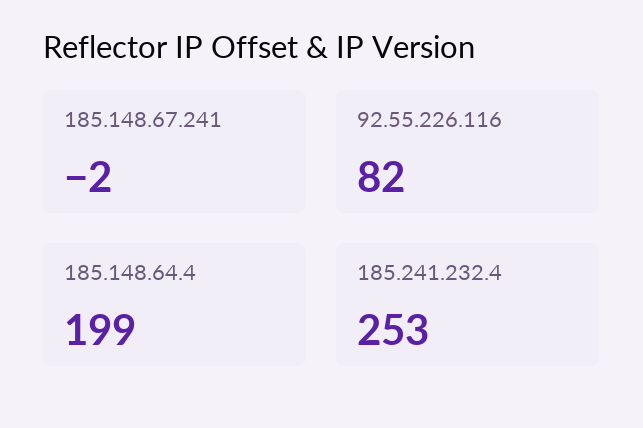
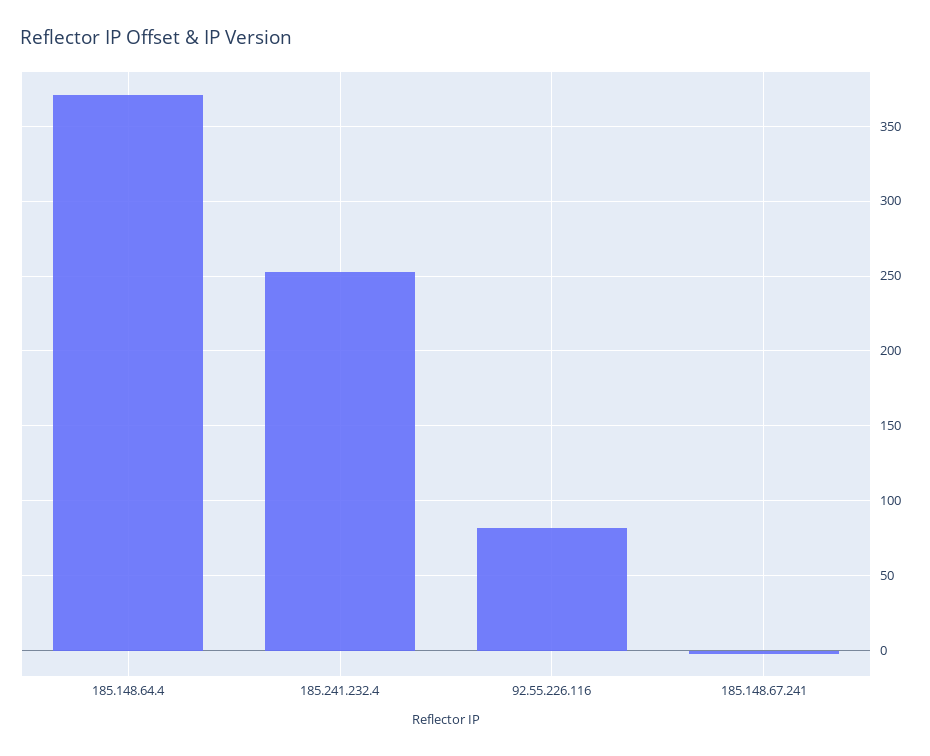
185.148.64.4: 199 -> 370

